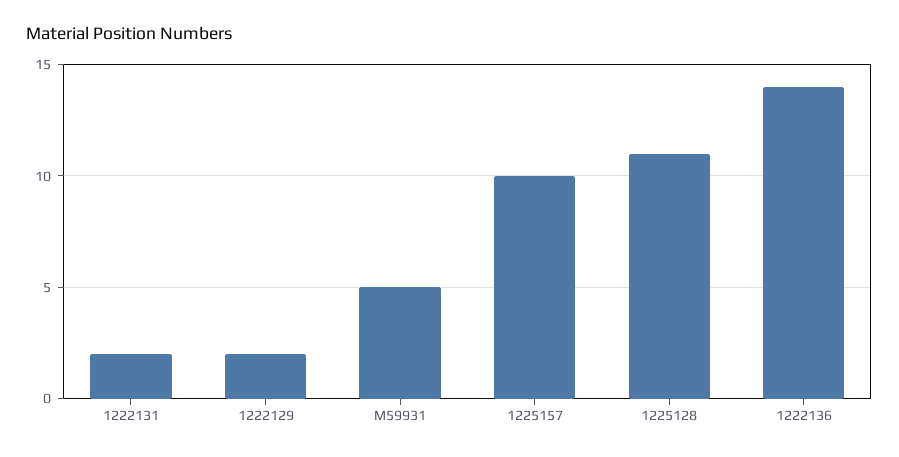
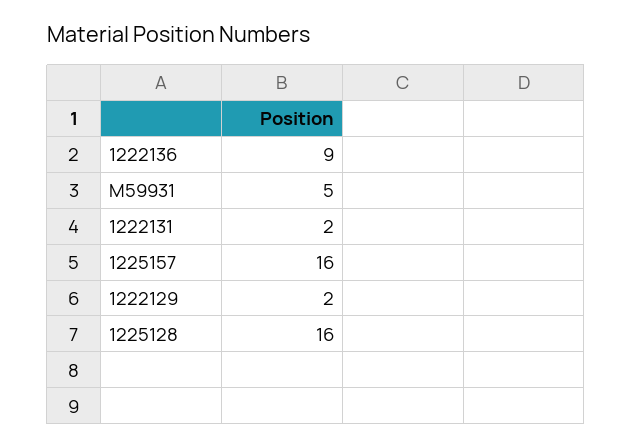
1225157: 10 -> 16
1225128: 11 -> 16
1222136: 14 -> 9

